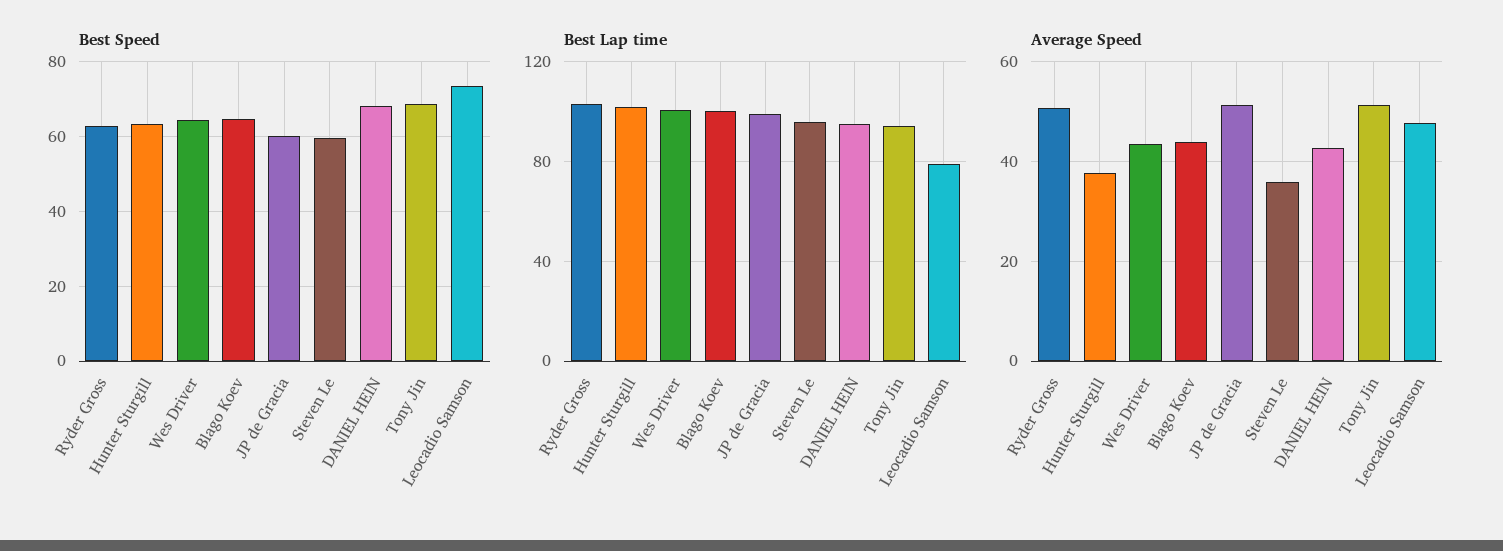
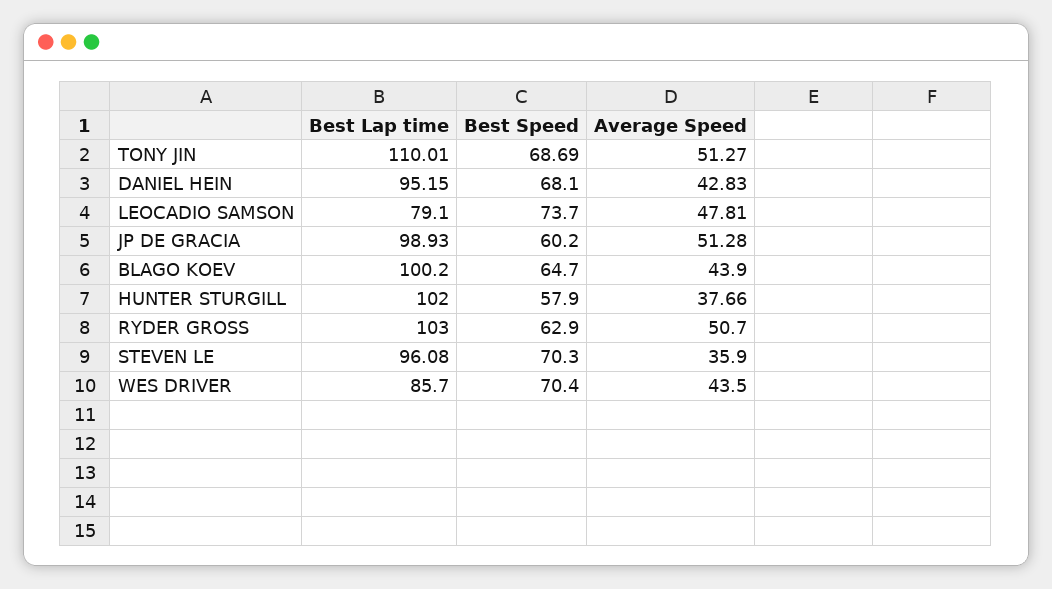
Best Speed, Hunter Sturgill: 64 -> 57.9
Best Speed, Wes Driver: 64 -> 70.4
Best Speed, Steven Le: 60 -> 70.3
Best Lap time, Wes Driver: 100 -> 85.7
Best Lap time, Tony Jin: 95 -> 110.01

